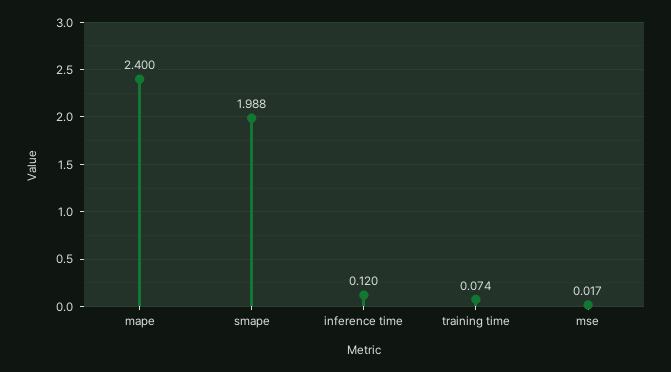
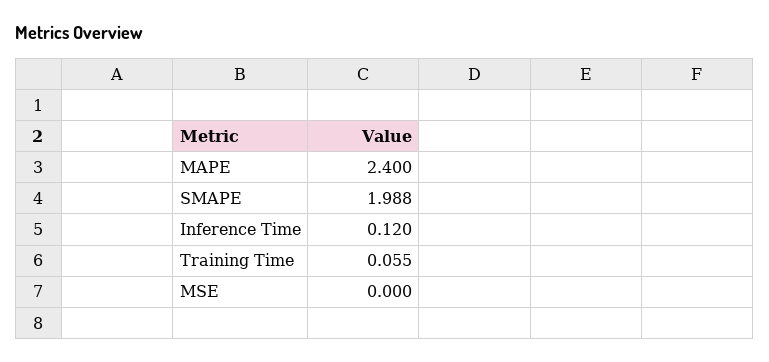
training time: 0.074 -> 0.055
mse: 0.017 -> 0

